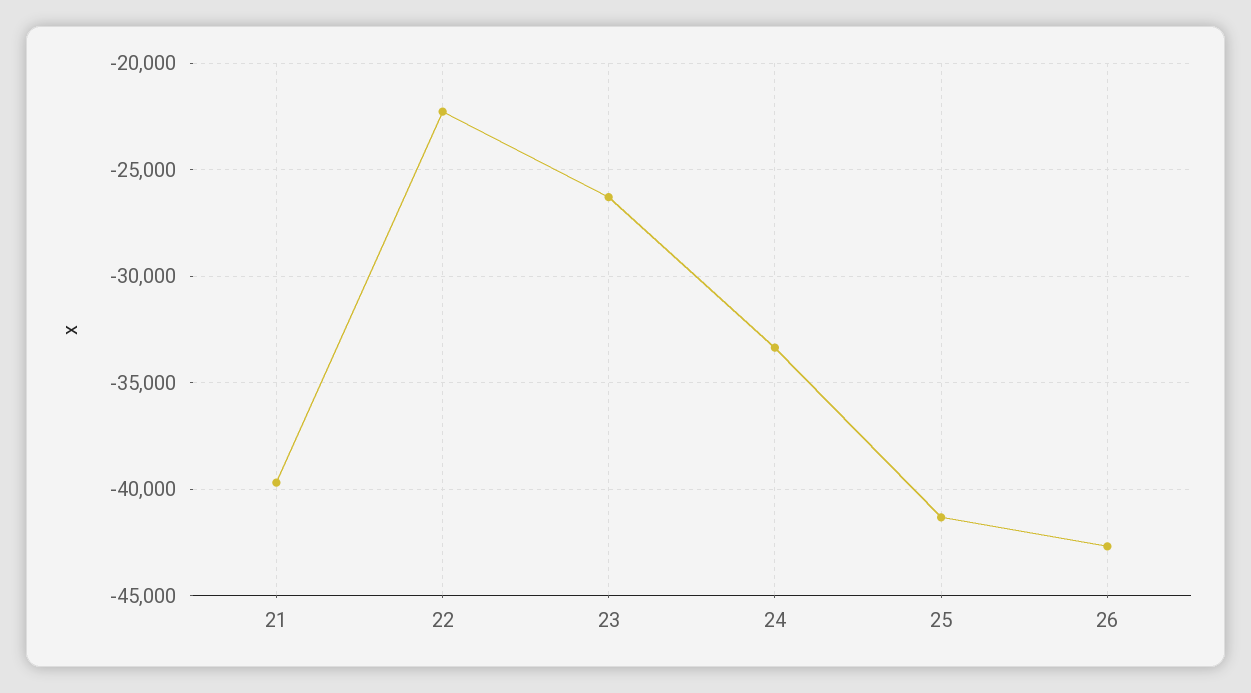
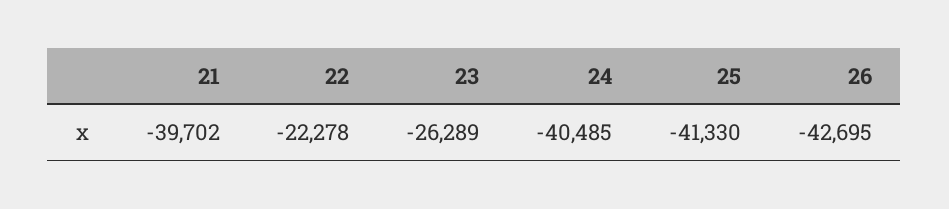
24: -33500 -> -40485

